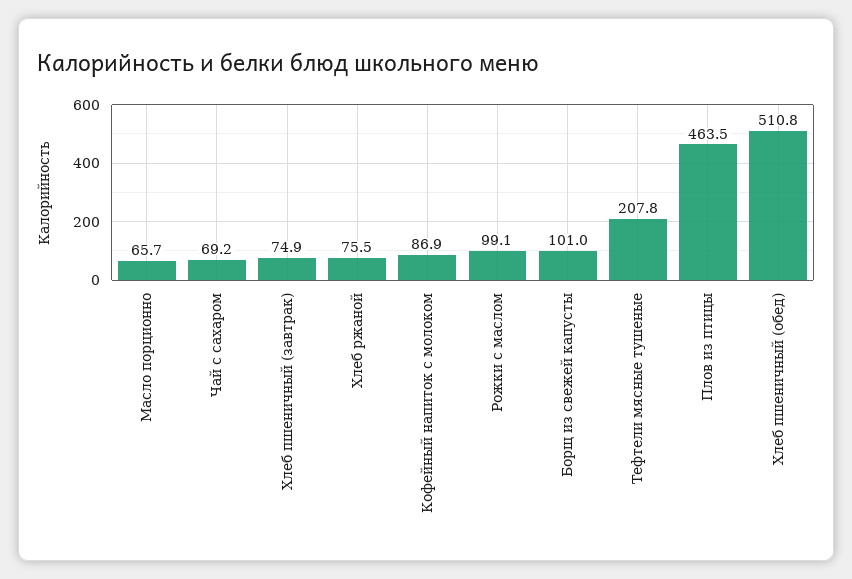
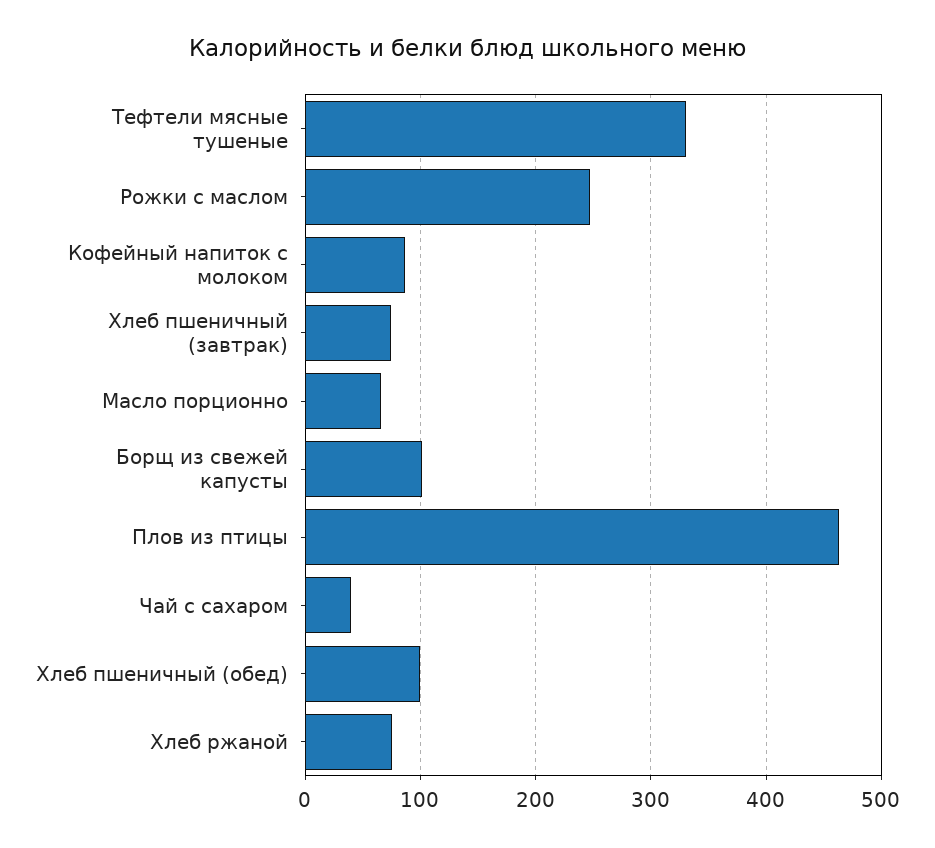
Чай с сахаром: 69.2 -> 40
Рожки с маслом: 99.1 -> 250
Тефтели мясные тушеные: 207.8 -> 330
Хлеб пшеничный (обед): 510.8 -> 100

